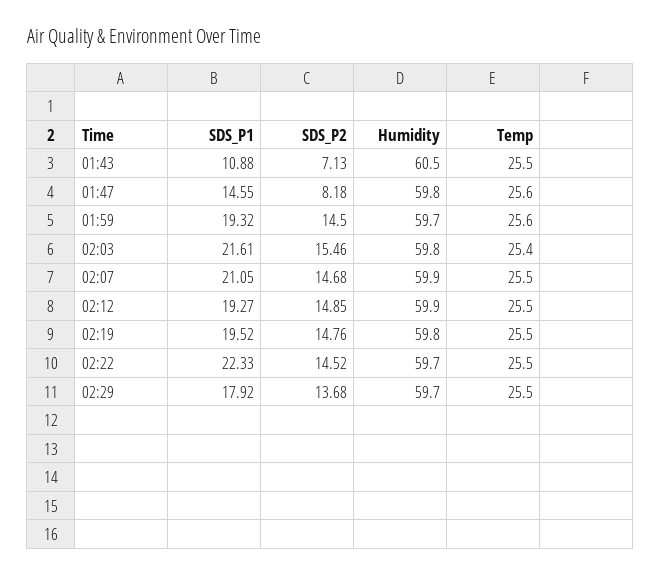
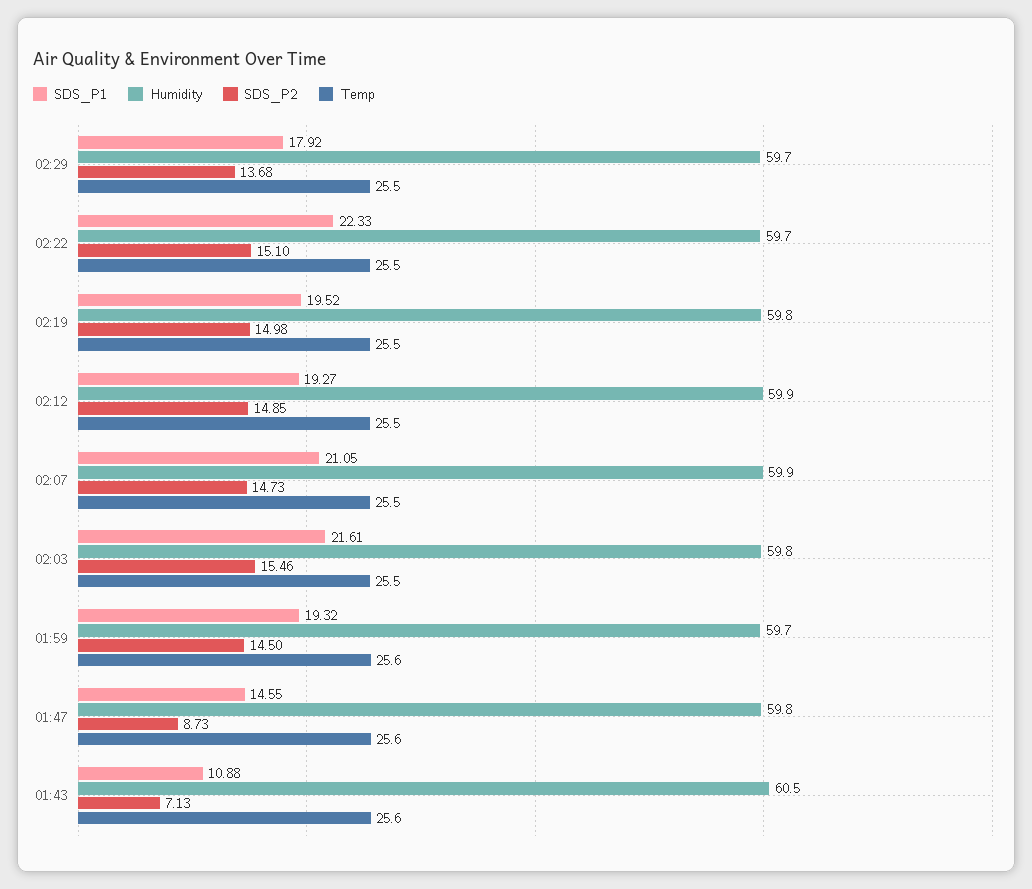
Temp, 01:43: 25.5 -> 25.6
SDS_P2, 01:47: 8.18 -> 8.73
Temp, 02:03: 25.4 -> 25.5
SDS_P2, 02:07: 14.68 -> 14.73
SDS_P2, 02:19: 14.76 -> 14.98
SDS_P2, 02:22: 14.52 -> 15.1

